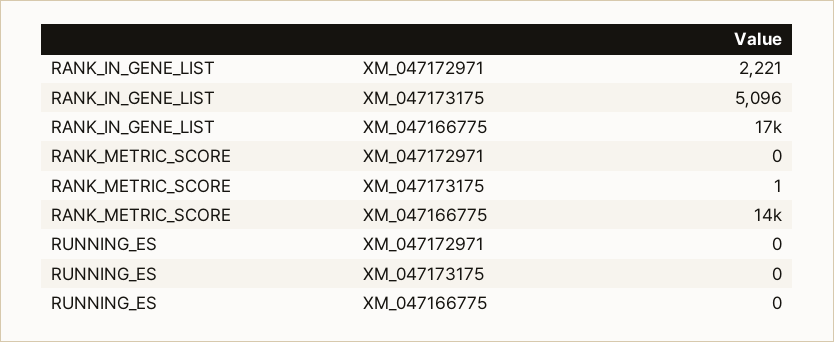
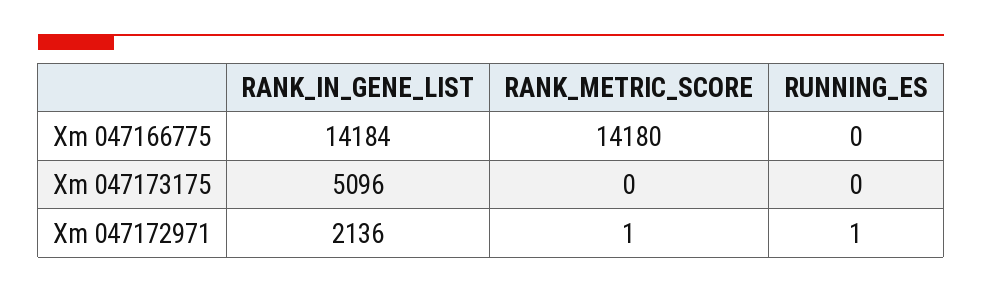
RANK_IN_GENE_LIST, XM_047172971: 2221 -> 2136
RANK_IN_GENE_LIST, XM_047166775: 17000 -> 14184
RANK_METRIC_SCORE, XM_047172971: 0 -> 1
RANK_METRIC_SCORE, XM_047173175: 1 -> 0
RUNNING_ES, XM_047172971: 0 -> 1

